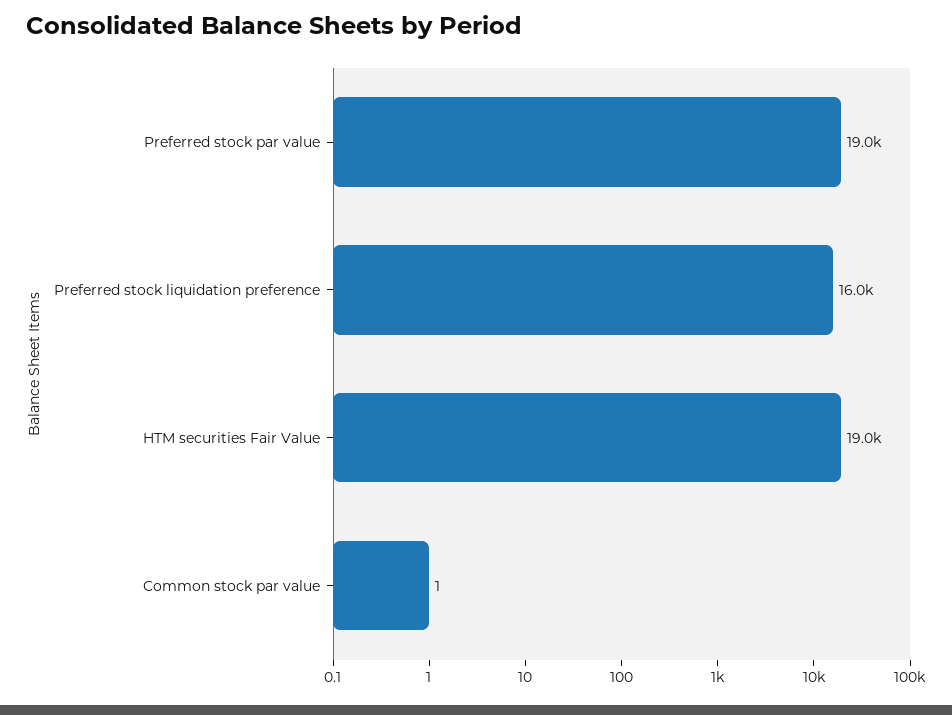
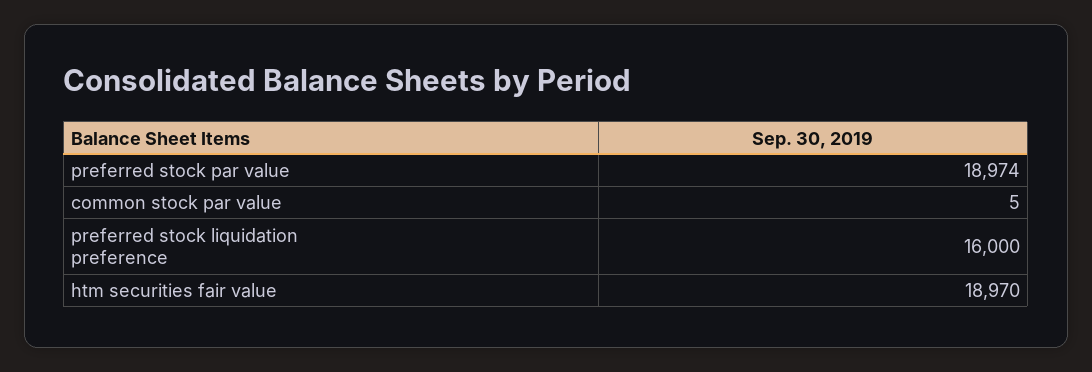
Common stock par value: 1 -> 5

